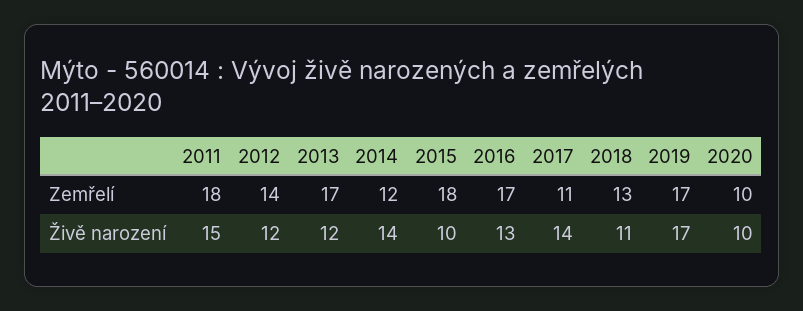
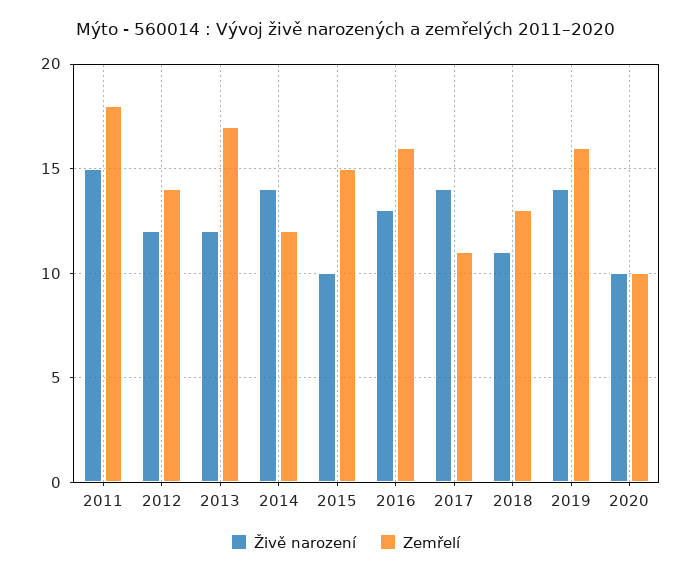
Zemřelí, 2015: 18 -> 15
Zemřelí, 2016: 17 -> 16
Zemřelí, 2019: 17 -> 16
Živě narození, 2019: 17 -> 14

